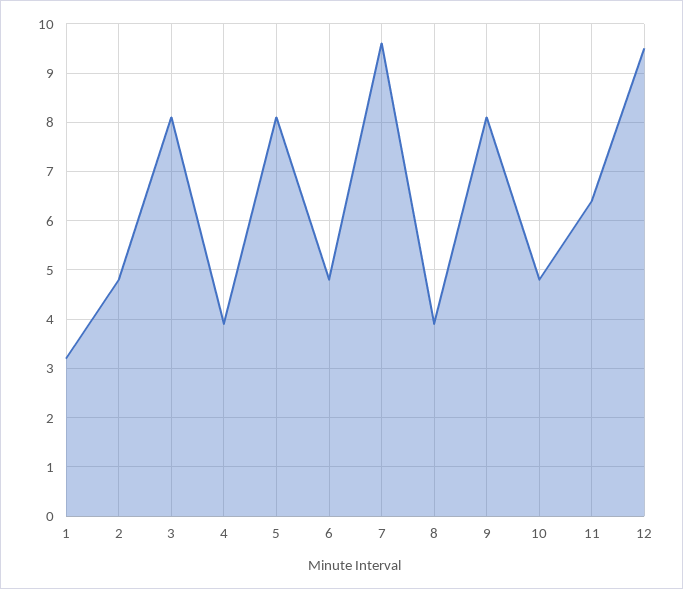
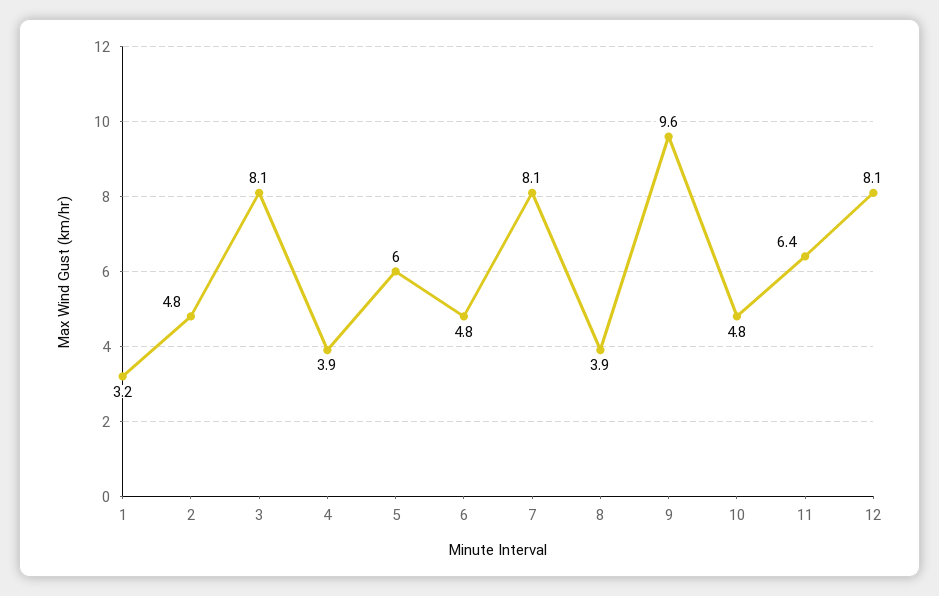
5: 8 -> 6
7: 9.5 -> 8.1
9: 8 -> 9.6
12: 9.5 -> 8.1

